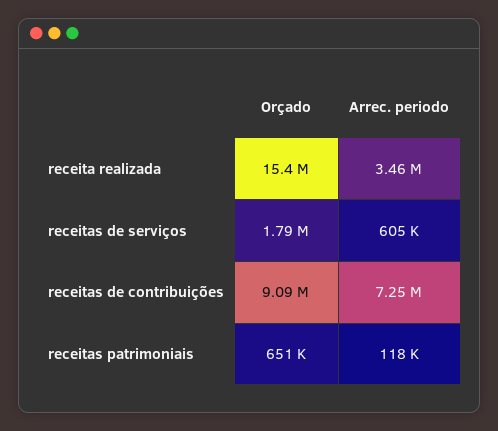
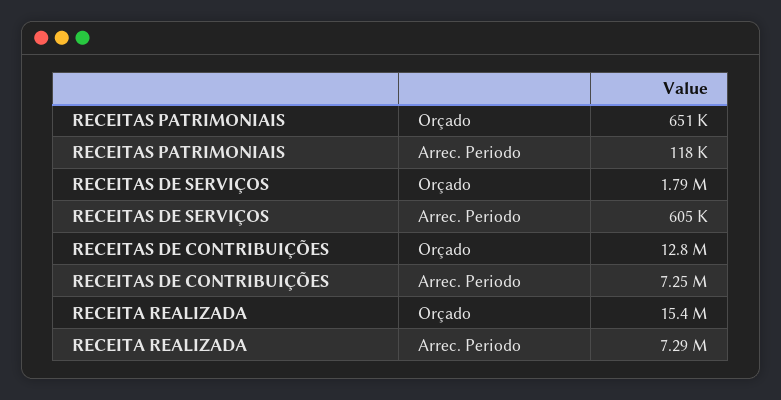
Arrec. periodo, receita realizada: 3460000 -> 7290000
Orçado, receitas de contribuições: 9090000 -> 12800000

